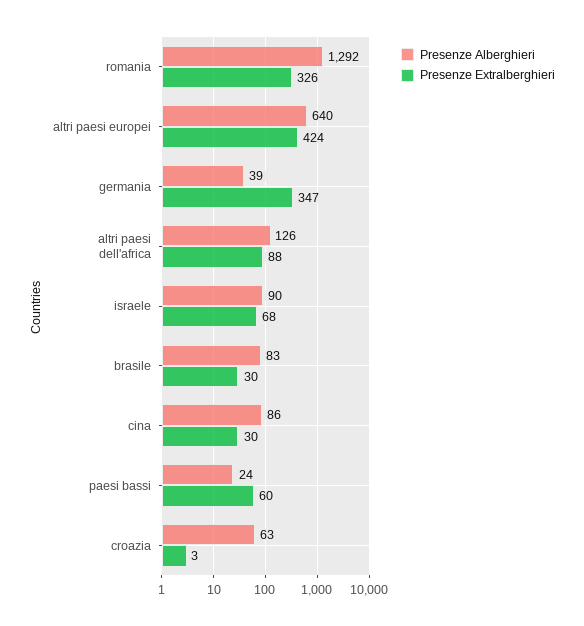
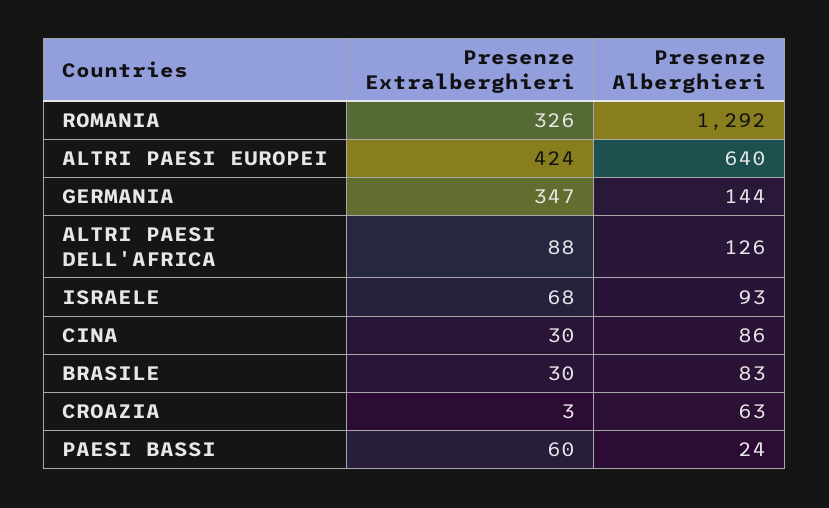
Presenze Alberghieri, germania: 39 -> 144
Presenze Alberghieri, israele: 90 -> 93

